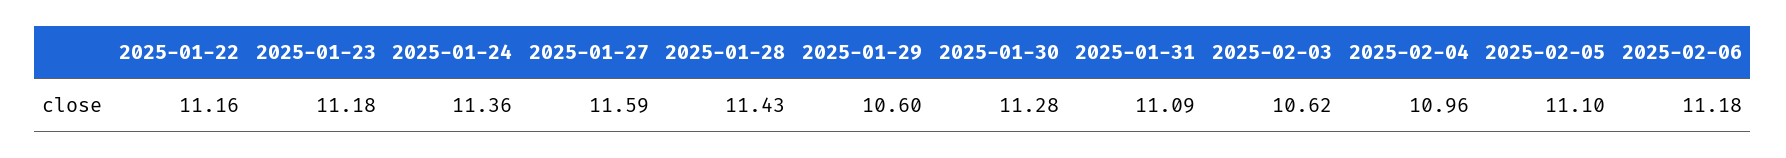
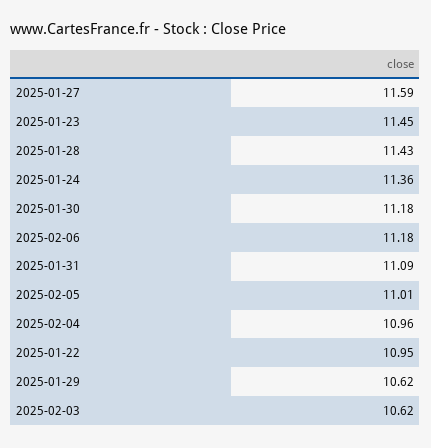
2025-01-22: 11.16 -> 10.95
2025-01-23: 11.18 -> 11.45
2025-01-29: 10.6 -> 10.62
2025-01-30: 11.28 -> 11.18
2025-02-05: 11.1 -> 11.01

